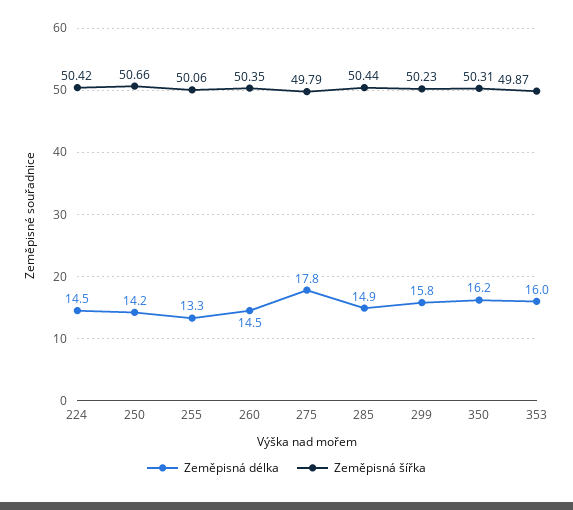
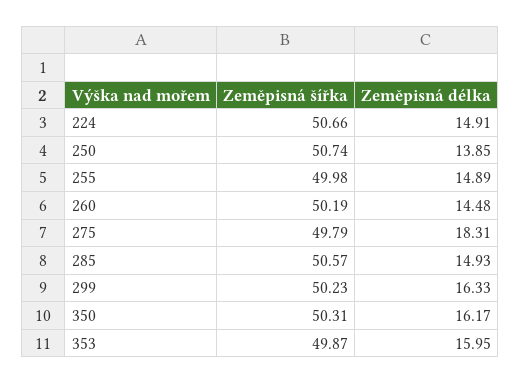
Zeměpisná délka, 224: 14.5 -> 14.91
Zeměpisná šířka, 224: 50.42 -> 50.66
Zeměpisná délka, 250: 14.2 -> 13.85
Zeměpisná šířka, 250: 50.66 -> 50.74
Zeměpisná délka, 255: 13.3 -> 14.89
Zeměpisná šířka, 255: 50.06 -> 49.98
Zeměpisná šířka, 260: 50.35 -> 50.19
Zeměpisná délka, 275: 17.8 -> 18.31
Zeměpisná šířka, 285: 50.44 -> 50.57
Zeměpisná délka, 299: 15.8 -> 16.33

